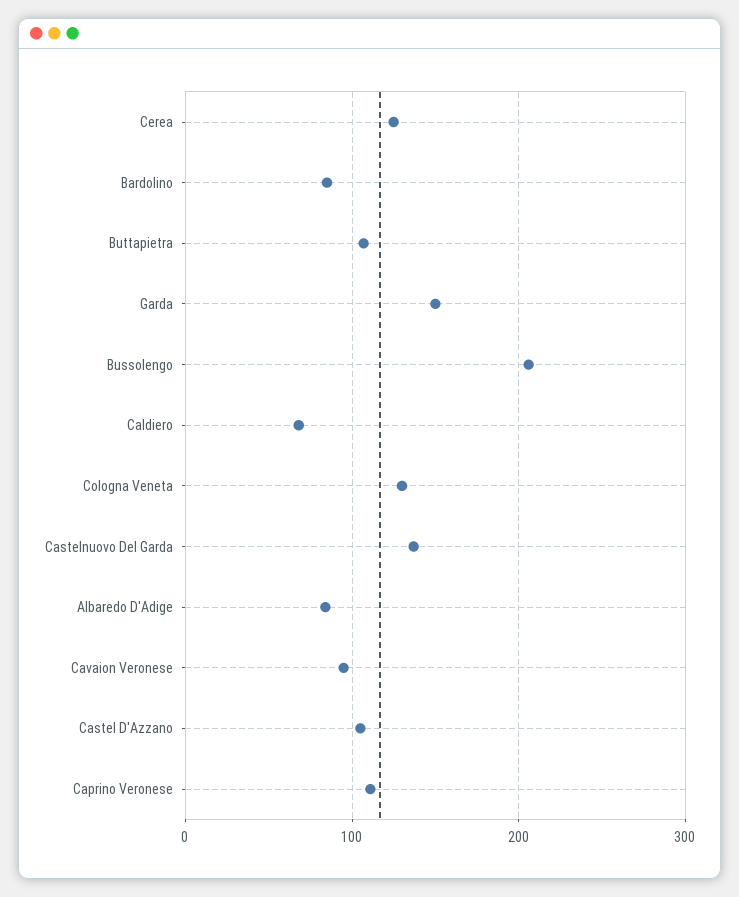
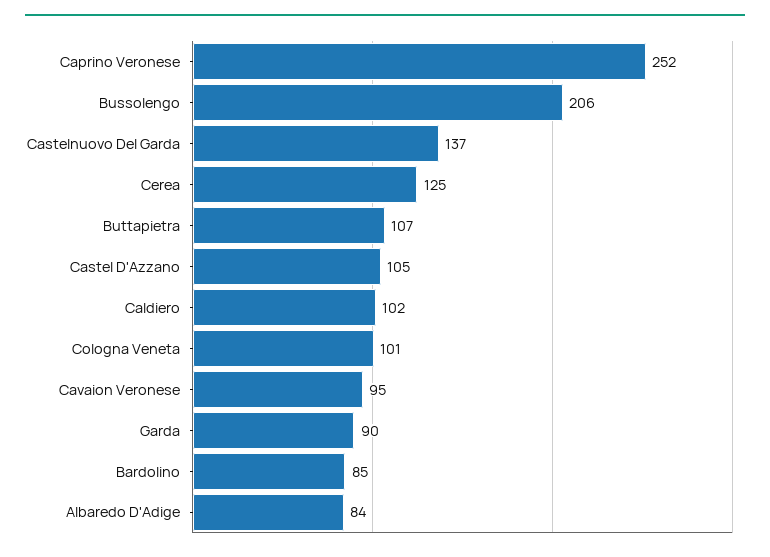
Garda: 150 -> 90
Caldiero: 70 -> 102
Cologna Veneta: 130 -> 101
Caprino Veronese: 110 -> 252

